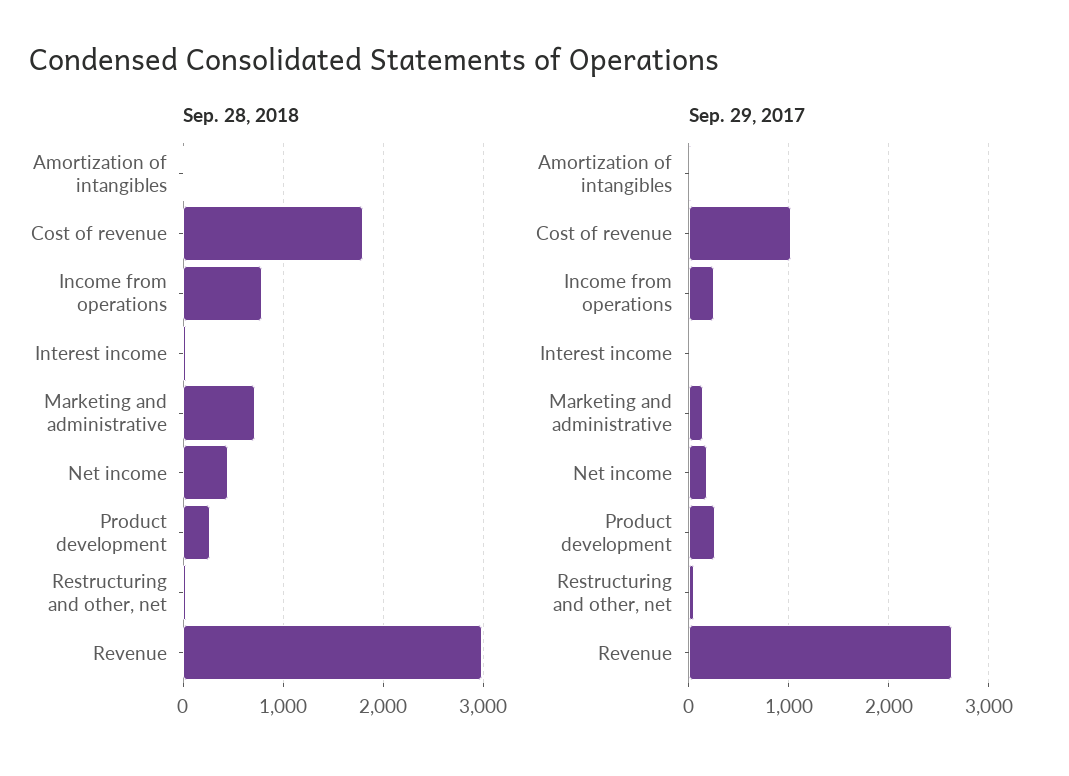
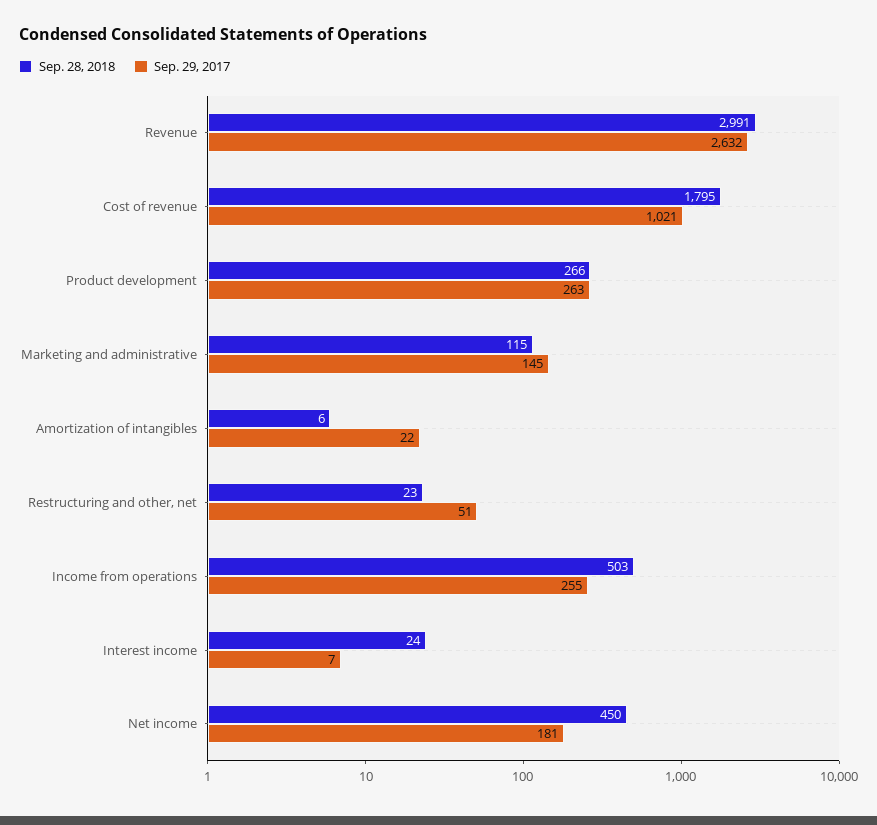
Sep. 28, 2018, Income from operations: 800 -> 503
Sep. 28, 2018, Marketing and administrative: 700 -> 115

